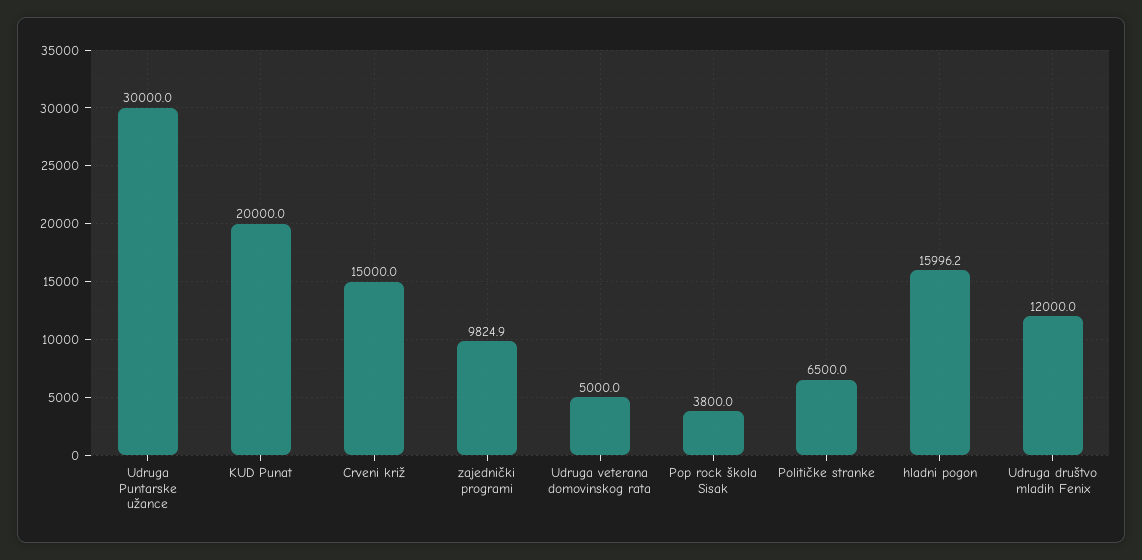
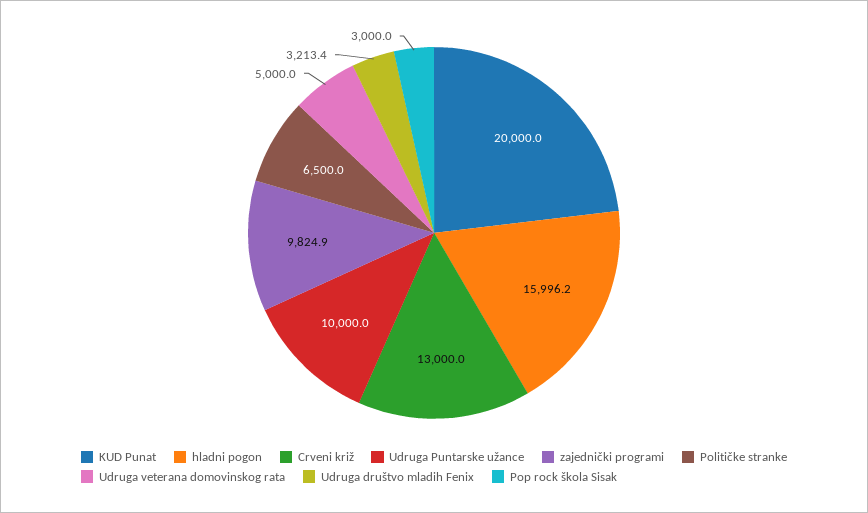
Udruga Puntarske užance: 30000 -> 10000
Crveni križ: 15000 -> 13000
Pop rock škola Sisak: 3800 -> 3000
Udruga društvo mladih Fenix: 12000 -> 3213.4

